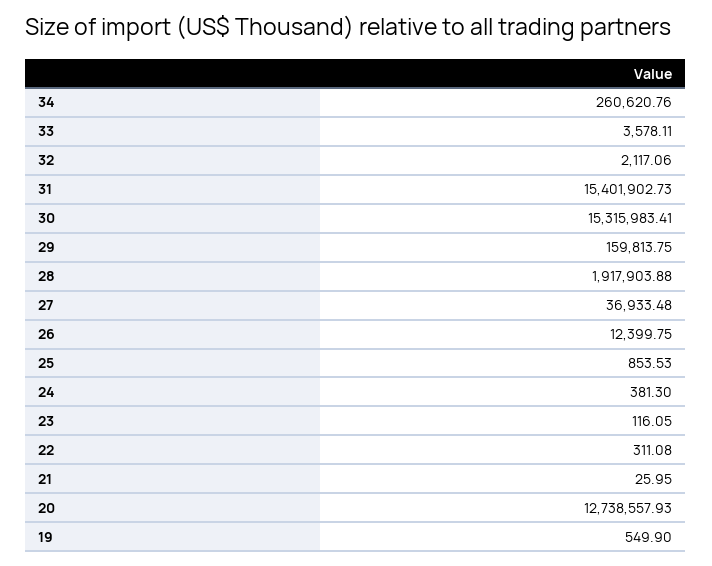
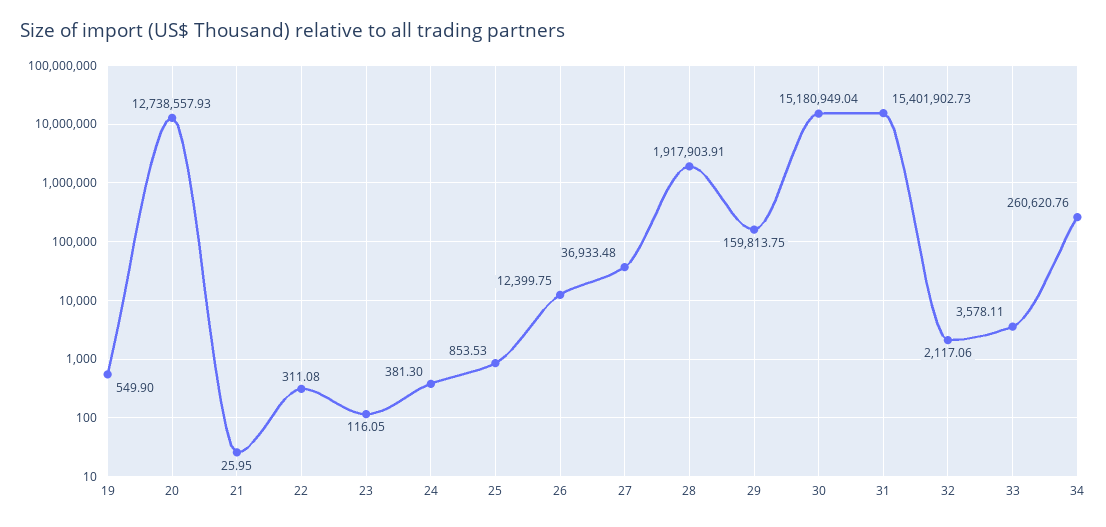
30: 15315983.41 -> 15180949.04
28: 1917903.88 -> 1917903.91

